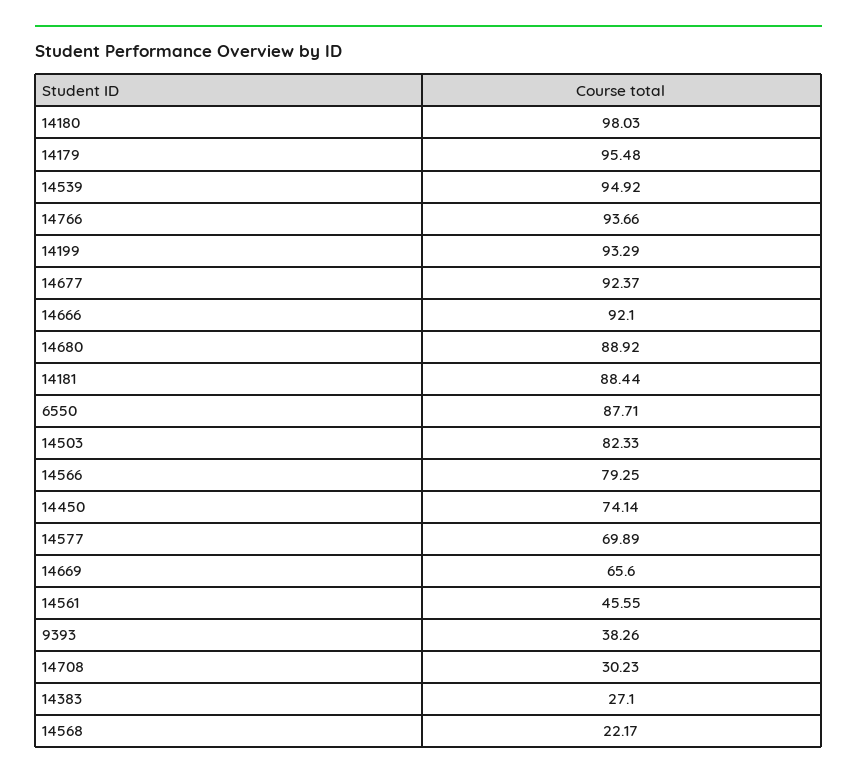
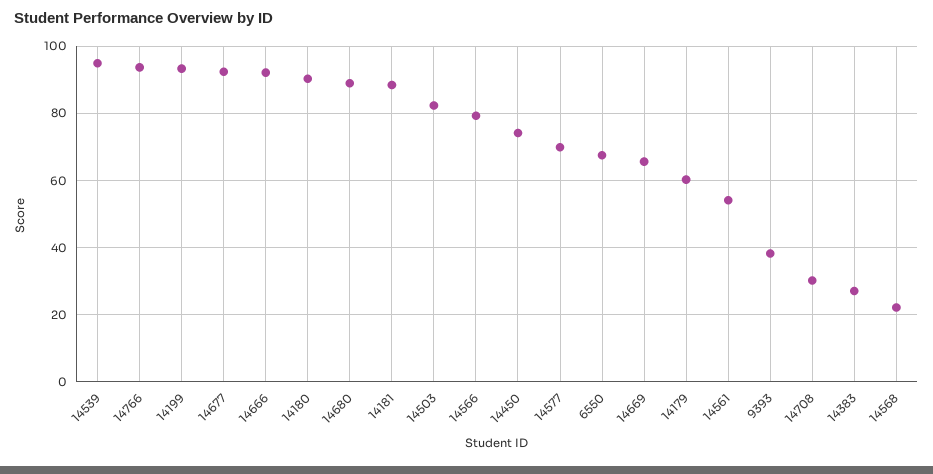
14180: 98.03 -> 90
14179: 95.48 -> 60
6550: 87.71 -> 68
14561: 45.55 -> 54

